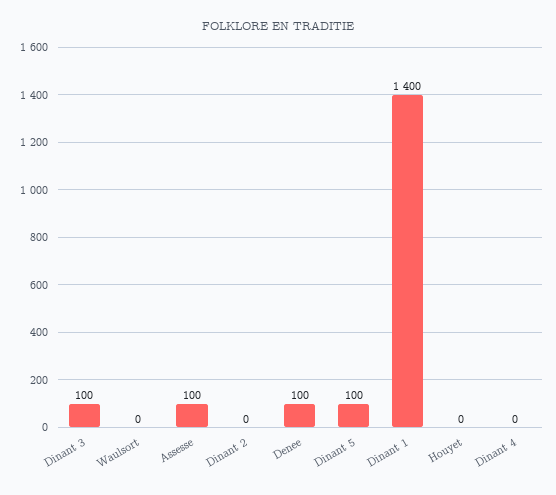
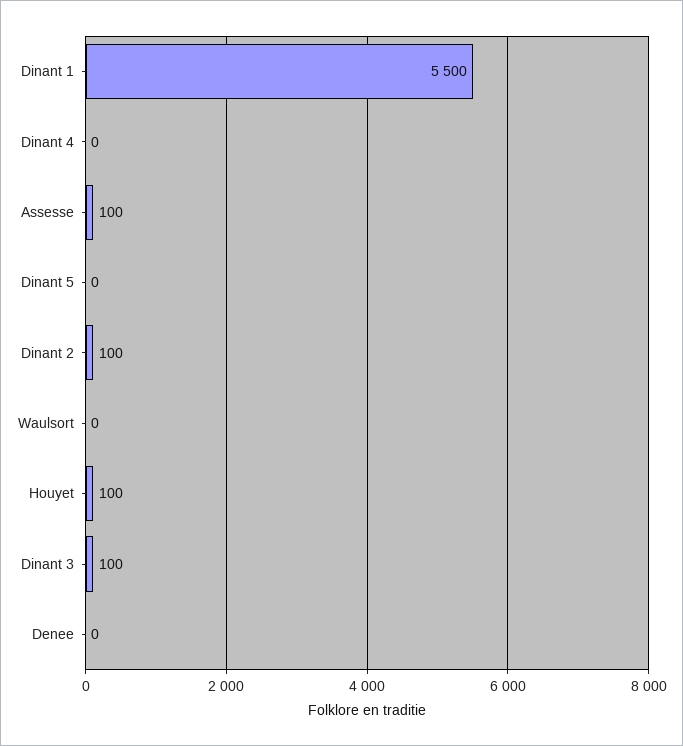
Dinant 2: 0 -> 100
Denee: 100 -> 0
Dinant 5: 100 -> 0
Dinant 1: 1400 -> 5500
Houyet: 0 -> 100

